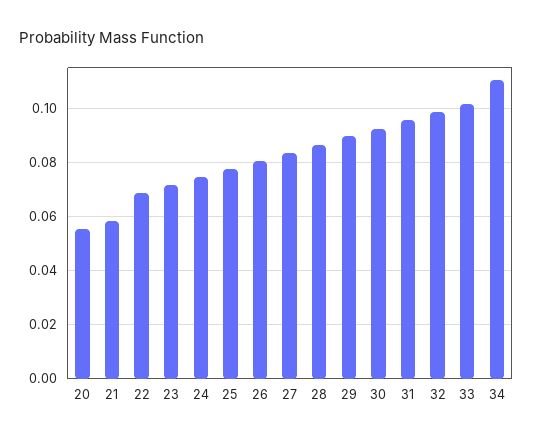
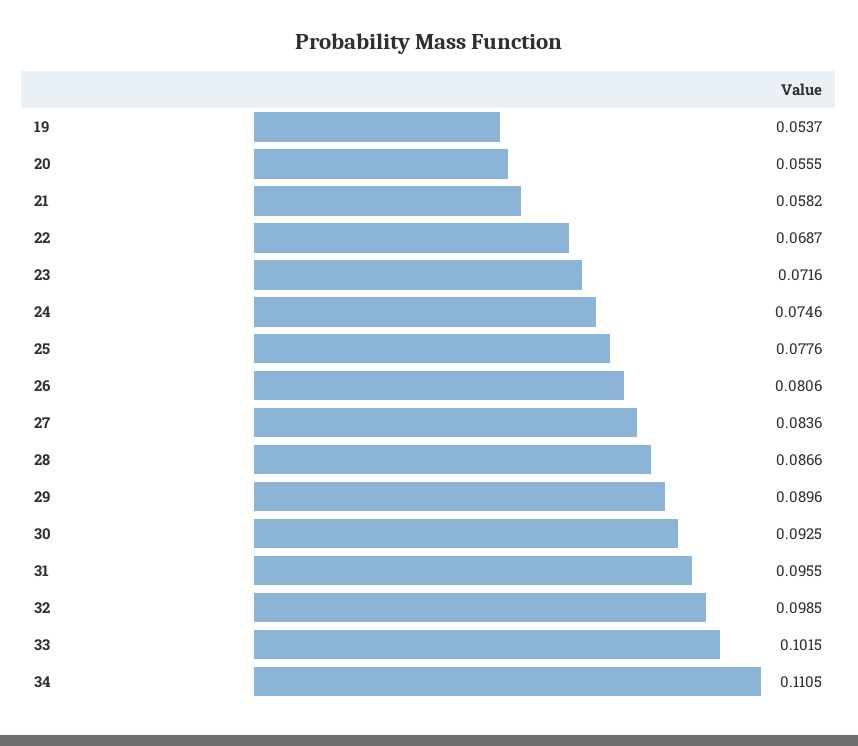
19: none -> 0.0537

